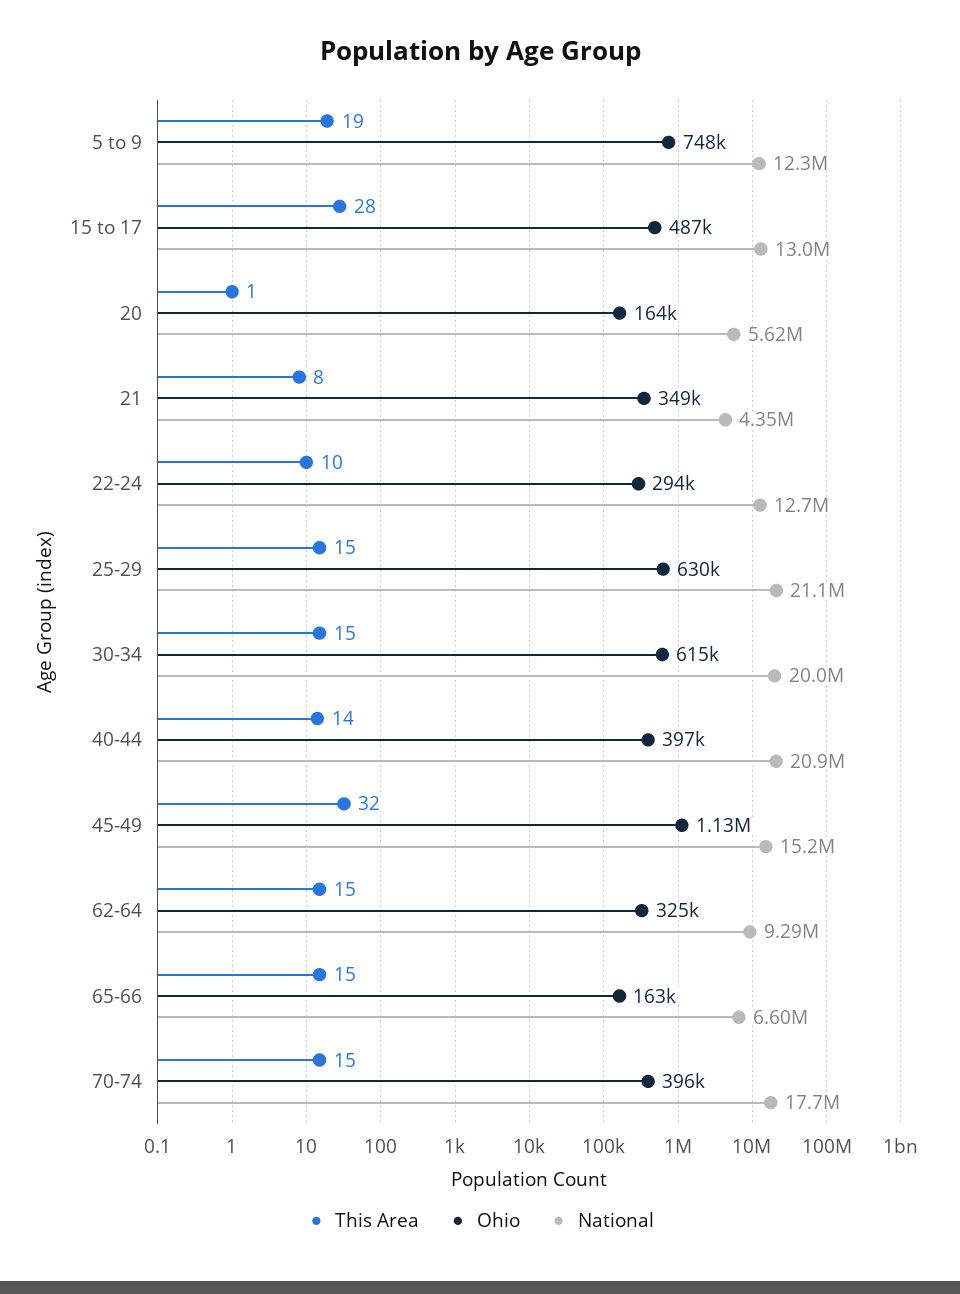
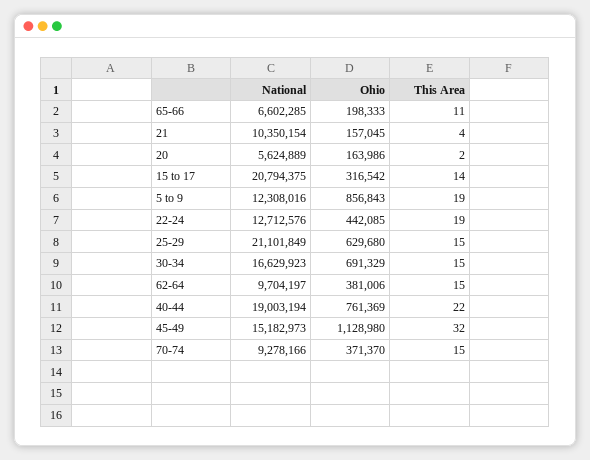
Ohio, 5 to 9: 748000 -> 856843
This Area, 15 to 17: 28 -> 14
Ohio, 15 to 17: 487000 -> 316542
National, 15 to 17: 13000000 -> 20794375
This Area, 20: 1 -> 2
This Area, 21: 8 -> 4
Ohio, 21: 349000 -> 157045
National, 21: 4350000 -> 10350154
This Area, 22-24: 10 -> 19
Ohio, 22-24: 294000 -> 442085
Ohio, 30-34: 615000 -> 691329
National, 30-34: 20000000 -> 16629923
This Area, 40-44: 14 -> 22
Ohio, 40-44: 397000 -> 761369
National, 40-44: 20900000 -> 19003194
Ohio, 62-64: 325000 -> 381006
National, 62-64: 9290000 -> 9704197
This Area, 65-66: 15 -> 11
Ohio, 65-66: 163000 -> 198333
Ohio, 70-74: 396000 -> 371370
National, 70-74: 17700000 -> 9278166

